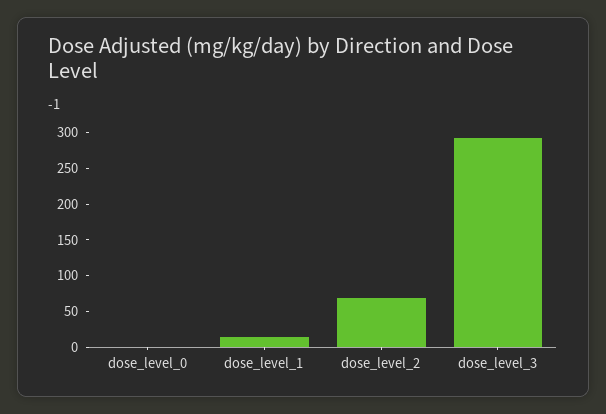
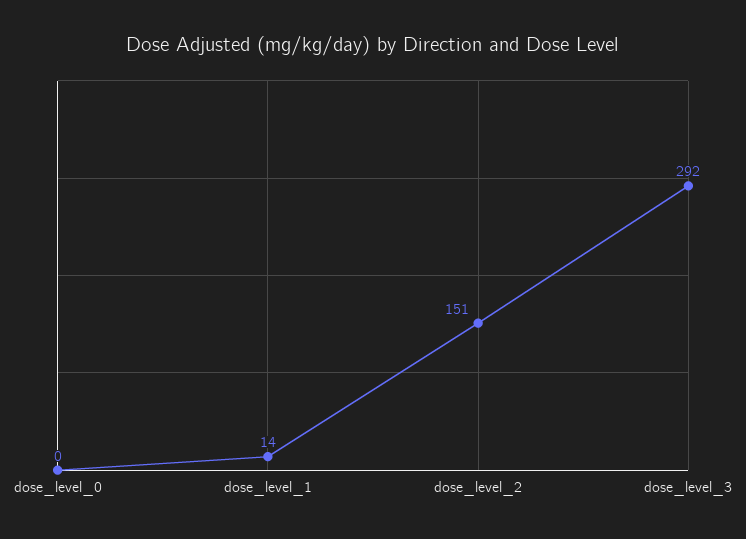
dose_level_2: 75 -> 151

